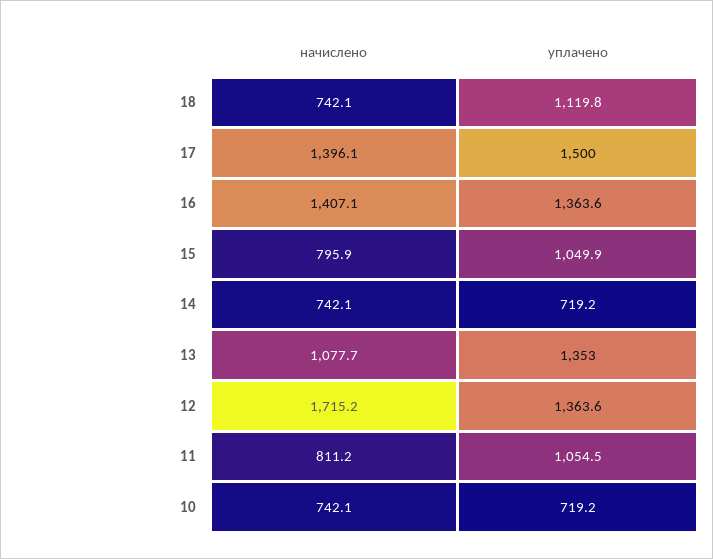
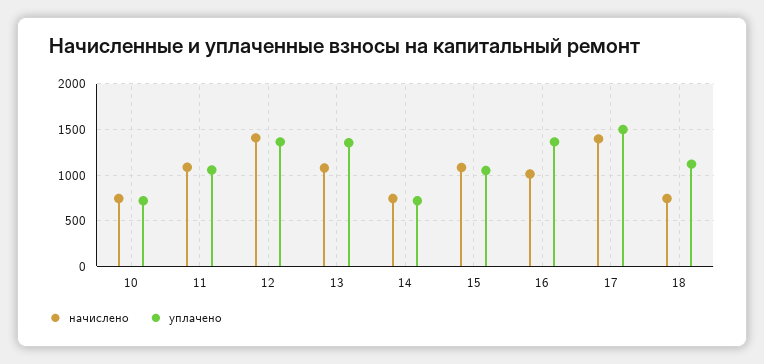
начислено, 16: 1407.1 -> 1000
начислено, 15: 795.9 -> 1100
начислено, 12: 1715.2 -> 1400
начислено, 11: 811.2 -> 1100

